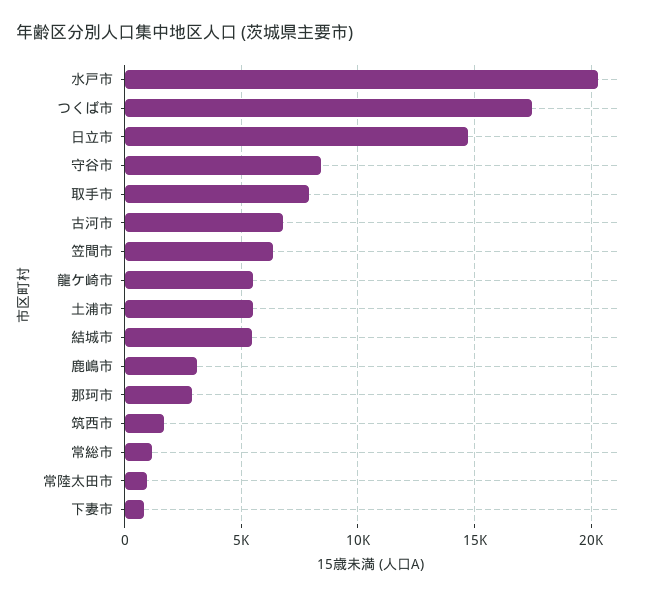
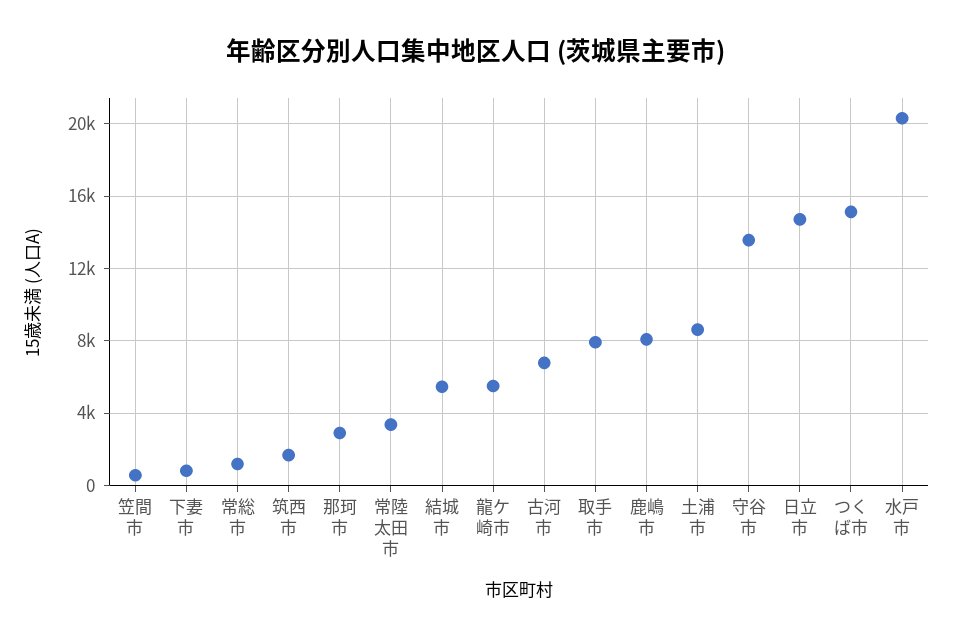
つくば市: 17500 -> 15000
守谷市: 8500 -> 13500
笠間市: 6500 -> 500
土浦市: 5500 -> 8500
鹿嶋市: 3000 -> 8000
常陸太田市: 1000 -> 3500

